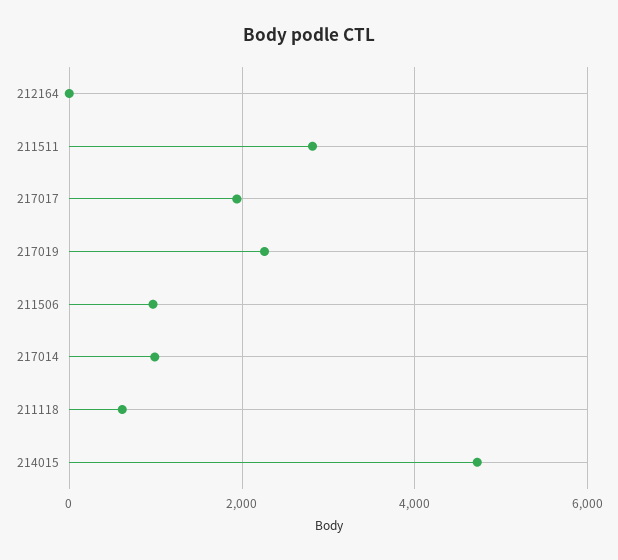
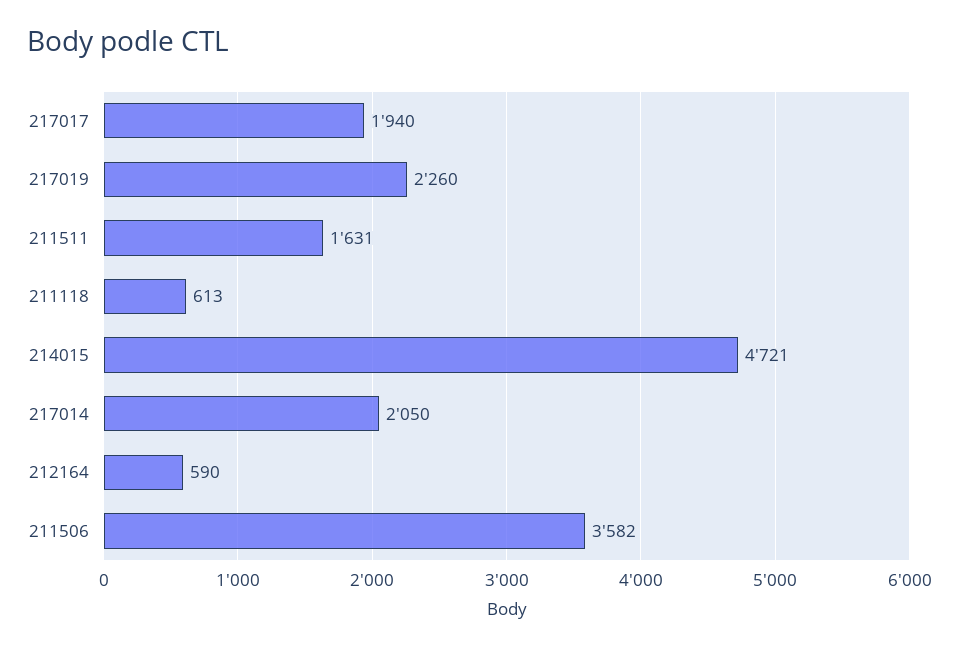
212164: 0 -> 590
211511: 2800 -> 1631
211506: 1000 -> 3582
217014: 1000 -> 2050

